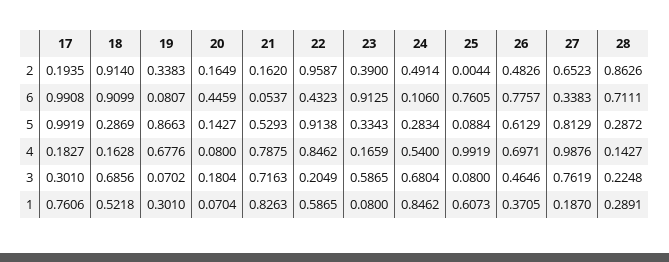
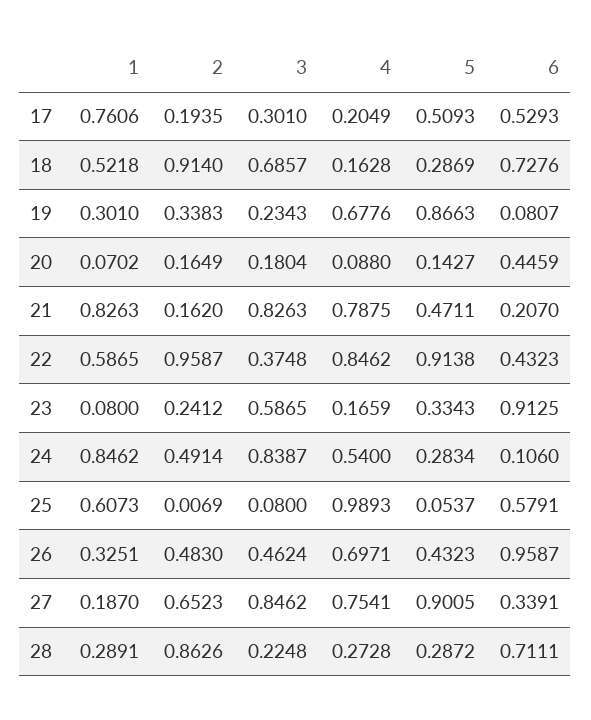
23, 2: 0.39 -> 0.2412
25, 2: 0.0044 -> 0.0069
26, 2: 0.4826 -> 0.483
17, 6: 0.9908 -> 0.5293
18, 6: 0.9099 -> 0.7276
21, 6: 0.0537 -> 0.207
25, 6: 0.7605 -> 0.5791
26, 6: 0.7757 -> 0.9587
27, 6: 0.3383 -> 0.3391
17, 5: 0.9919 -> 0.5093
21, 5: 0.5293 -> 0.4711
25, 5: 0.0884 -> 0.0537
26, 5: 0.6129 -> 0.4323
27, 5: 0.8129 -> 0.9005
17, 4: 0.1827 -> 0.2049
20, 4: 0.08 -> 0.088
25, 4: 0.9919 -> 0.9893
27, 4: 0.9876 -> 0.7541
28, 4: 0.1427 -> 0.2728
18, 3: 0.6856 -> 0.6857
19, 3: 0.0702 -> 0.2343
21, 3: 0.7163 -> 0.8263
22, 3: 0.2049 -> 0.3748
24, 3: 0.6804 -> 0.8387
26, 3: 0.4646 -> 0.4624
27, 3: 0.7619 -> 0.8462
20, 1: 0.0704 -> 0.0702
26, 1: 0.3705 -> 0.3251

